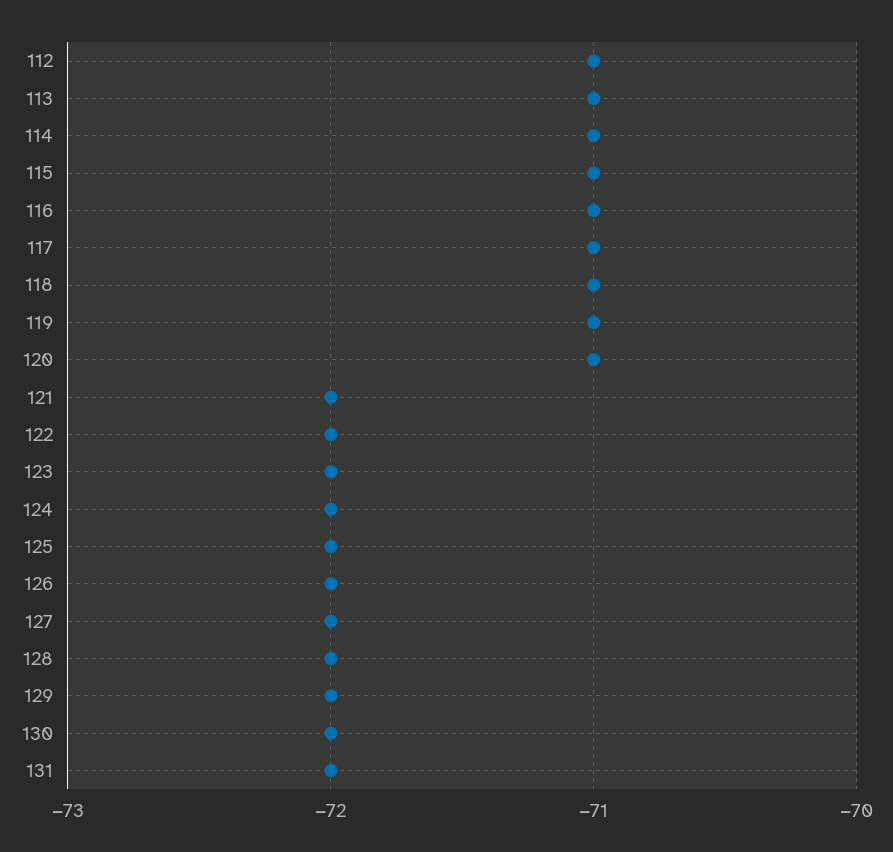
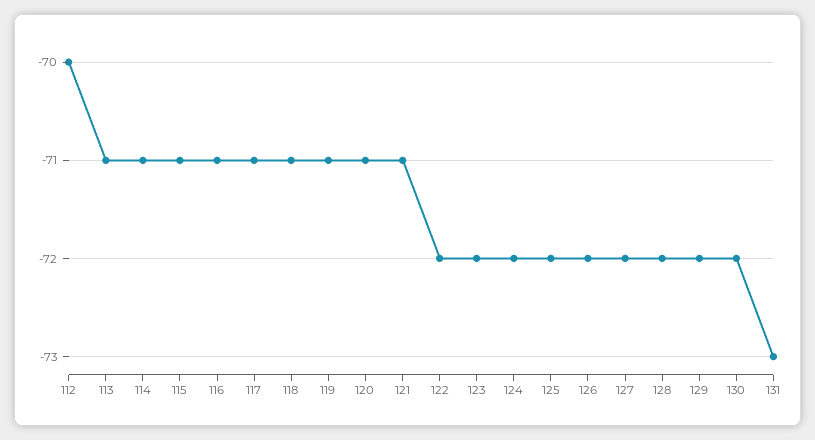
112: -71 -> -70
121: -72 -> -71
131: -72 -> -73

